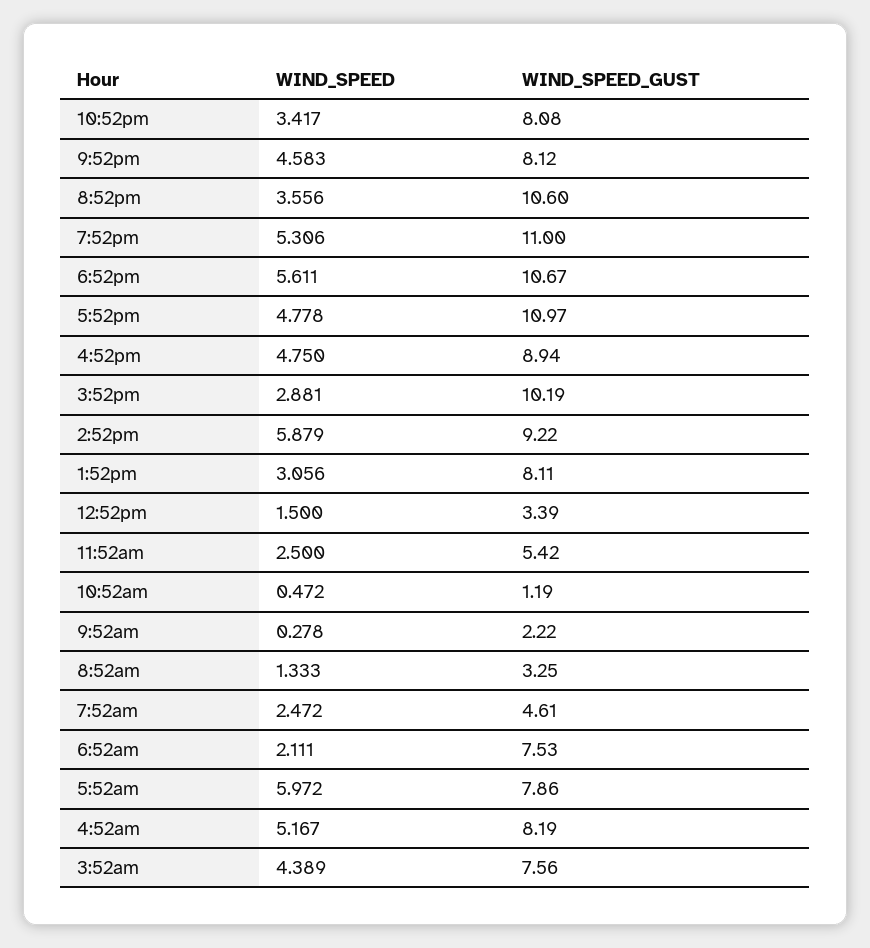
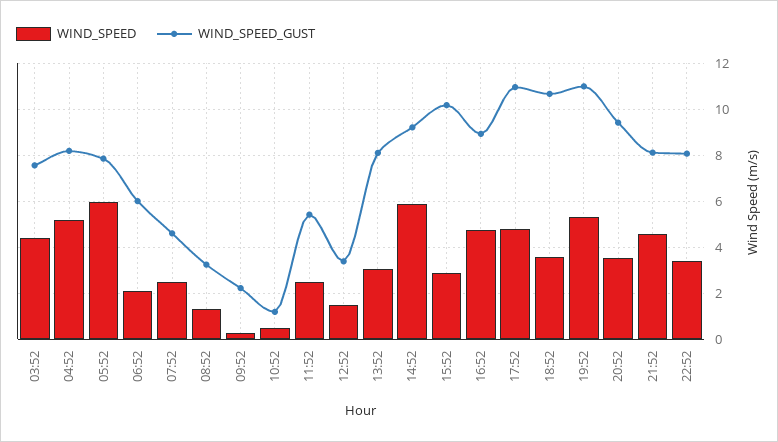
WIND_SPEED_GUST, 8:52pm: 10.6 -> 9.5
WIND_SPEED, 6:52pm: 5.611 -> 3.5
WIND_SPEED_GUST, 6:52am: 7.53 -> 6

